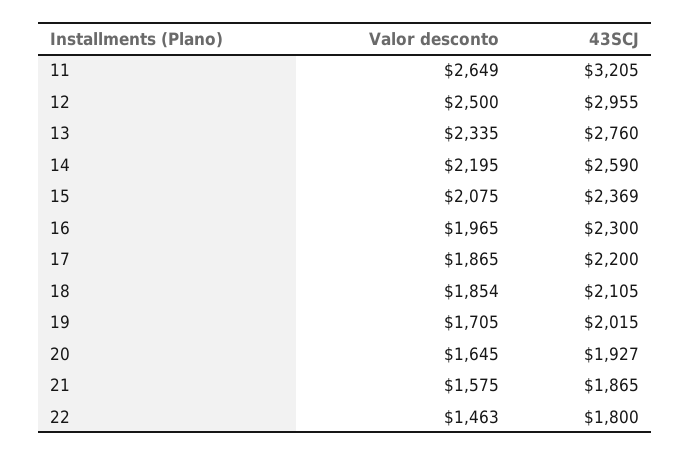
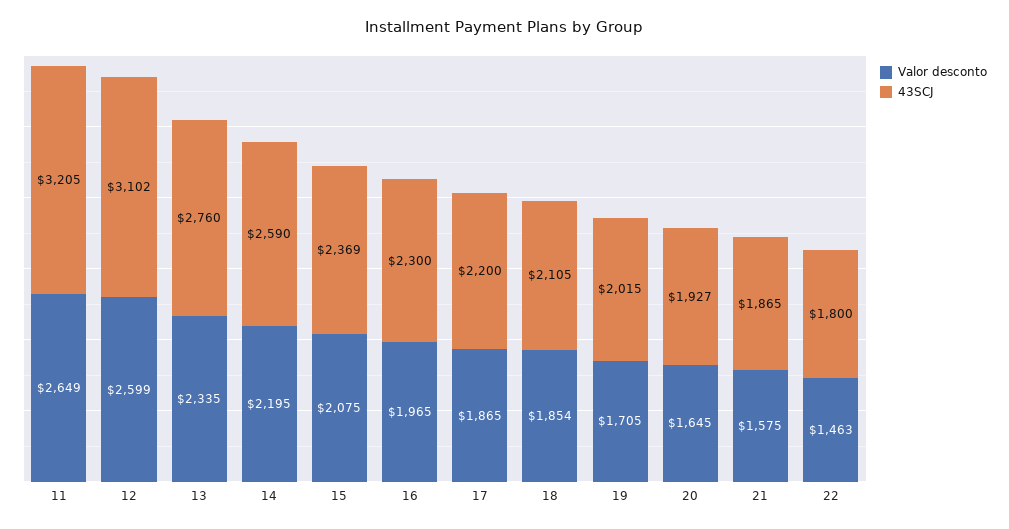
Valor desconto, 12: 2500 -> 2599
43SCJ, 12: 2955 -> 3102

